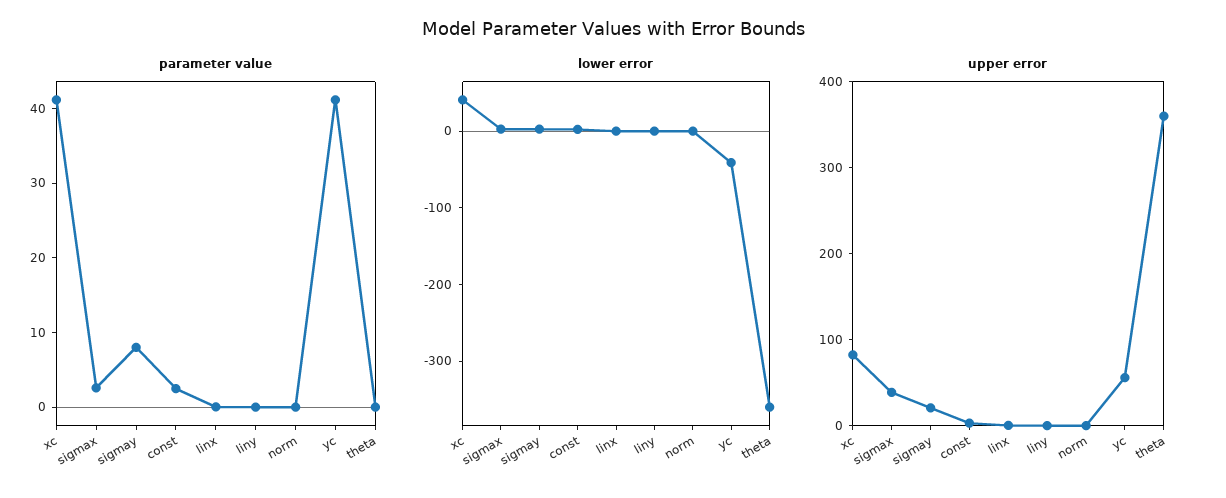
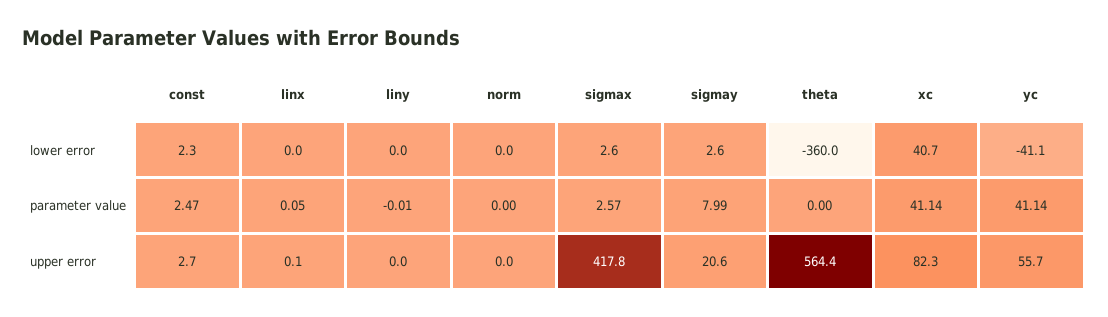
upper error, sigmax: 40 -> 417.8
upper error, theta: 360 -> 564.4

